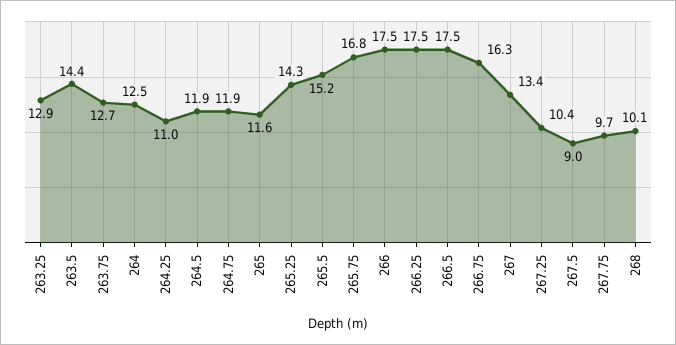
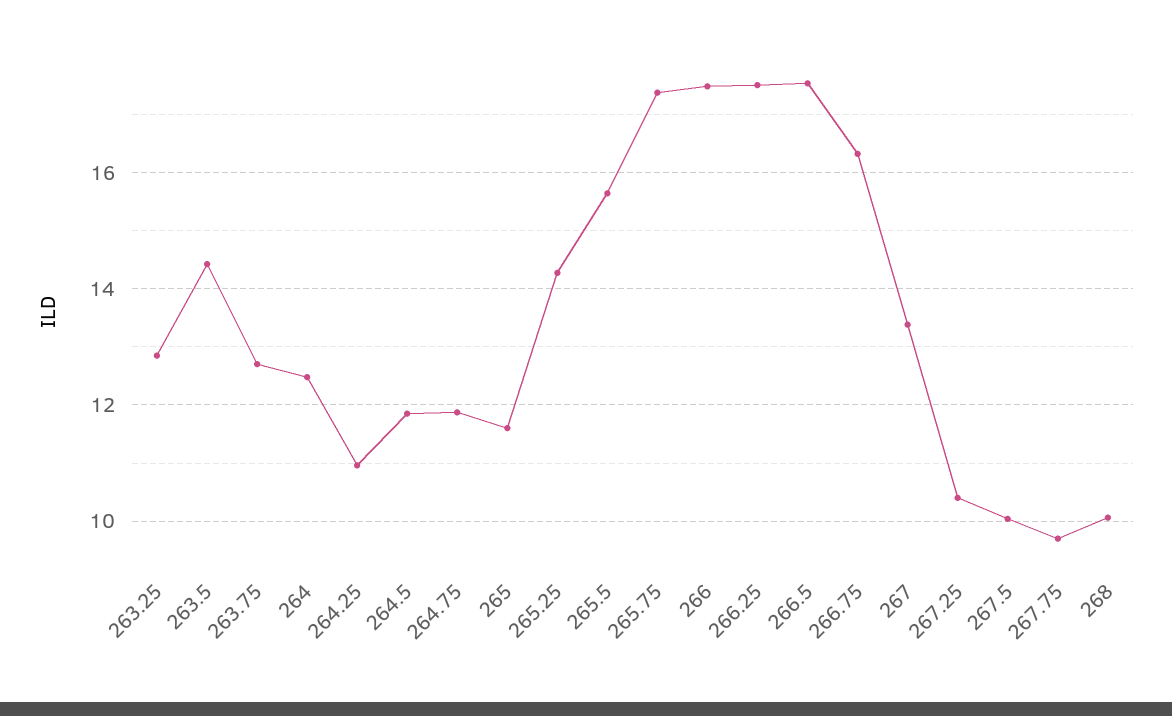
265.5: 15.2 -> 15.6
265.75: 16.8 -> 17.4
267.5: 9 -> 10

